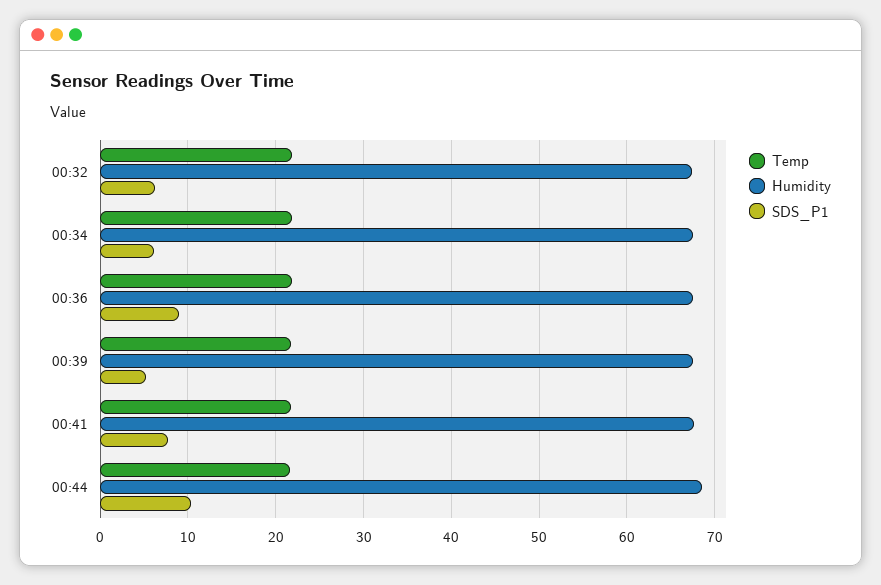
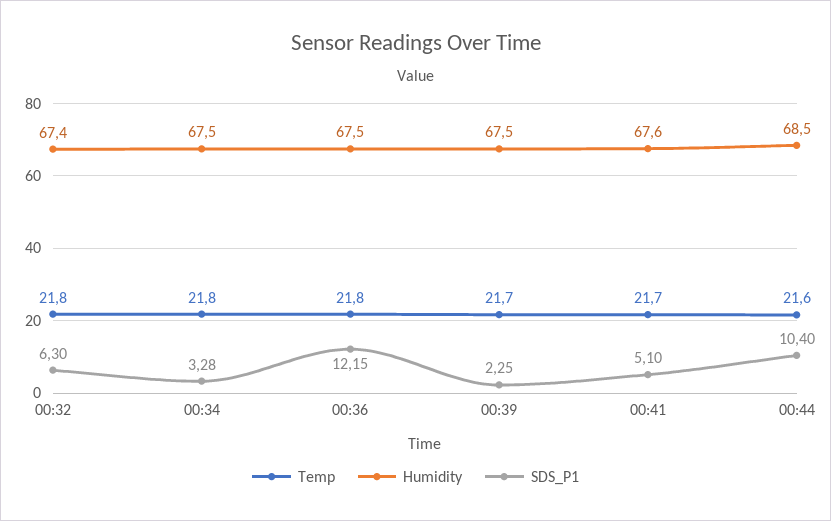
SDS_P1, 00:34: 6 -> 3.28
SDS_P1, 00:36: 9 -> 12.15
SDS_P1, 00:39: 5 -> 2.25
SDS_P1, 00:41: 8 -> 5.1

